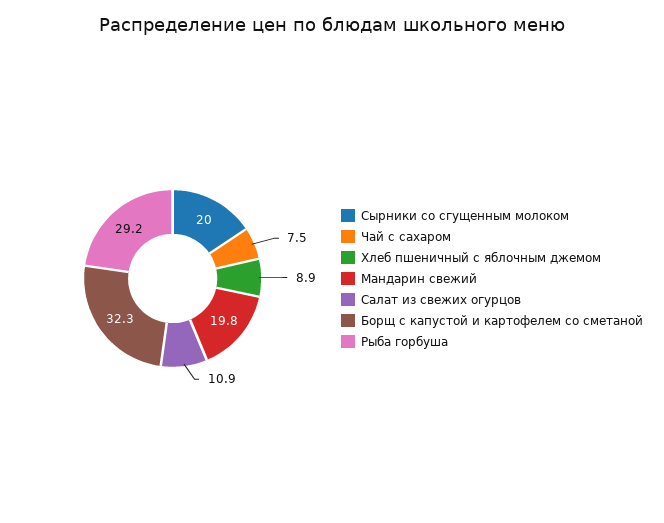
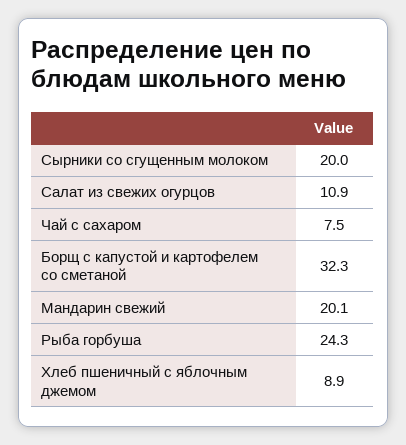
Мандарин свежий: 19.8 -> 20.1
Рыба горбуша: 29.2 -> 24.3

